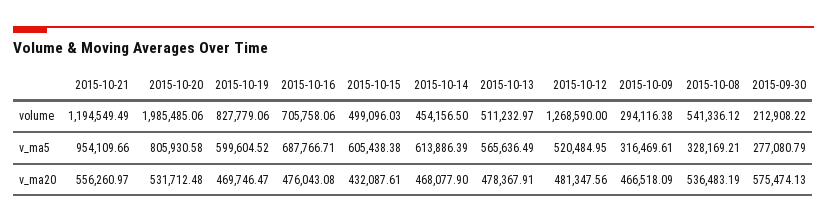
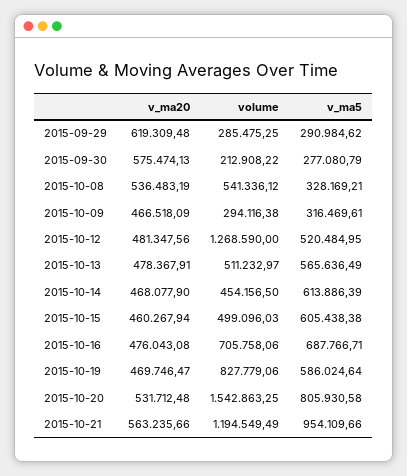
2015-10-20, volume: 1985485.06 -> 1542863.25
2015-10-19, v_ma5: 599604.52 -> 586024.64
2015-10-21, v_ma20: 556260.97 -> 563235.66
2015-10-15, v_ma20: 432087.61 -> 460267.94
2015-09-29, v_ma20: none -> 619309.48
2015-09-29, volume: none -> 285475.25
2015-09-29, v_ma5: none -> 290984.62

